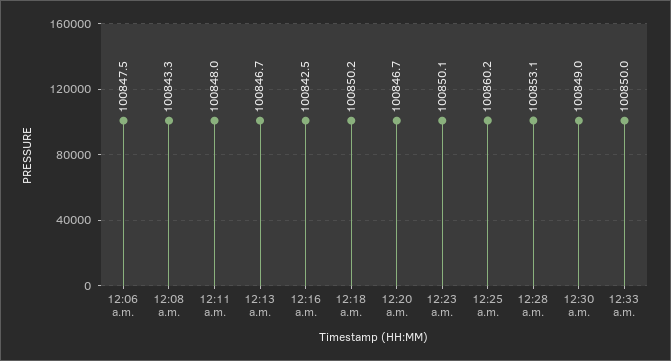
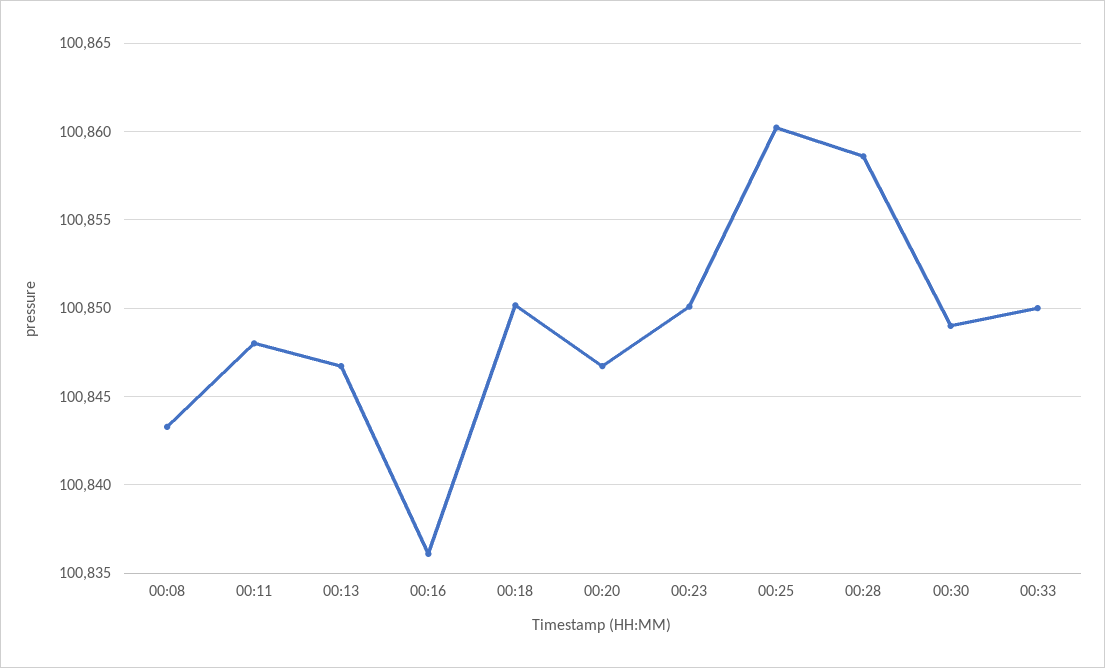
12:06 a.m.: 100847.5 -> none
12:16 a.m.: 100842.5 -> 100836
12:28 a.m.: 100853.1 -> 100858.5

